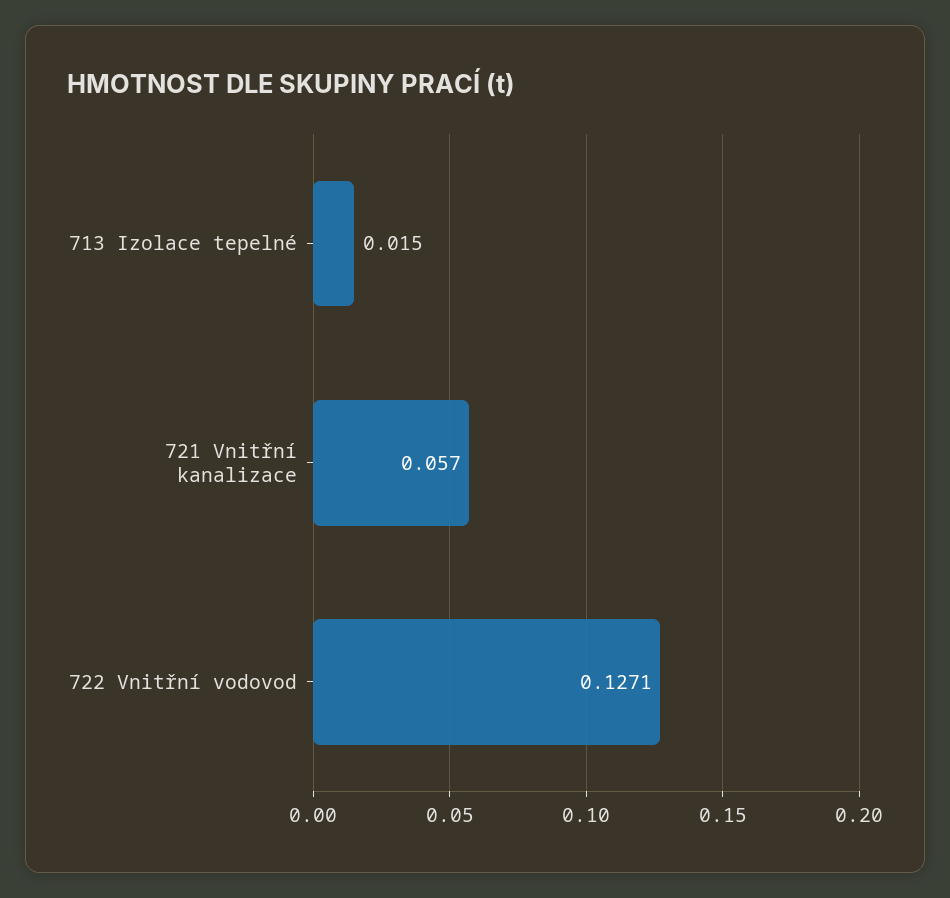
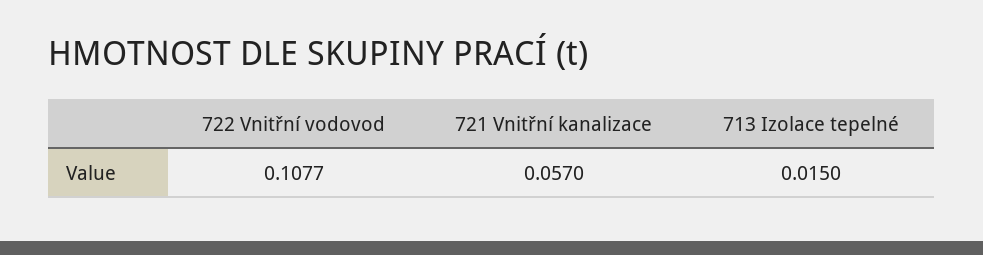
722 Vnitřní vodovod: 0.1271 -> 0.1077

